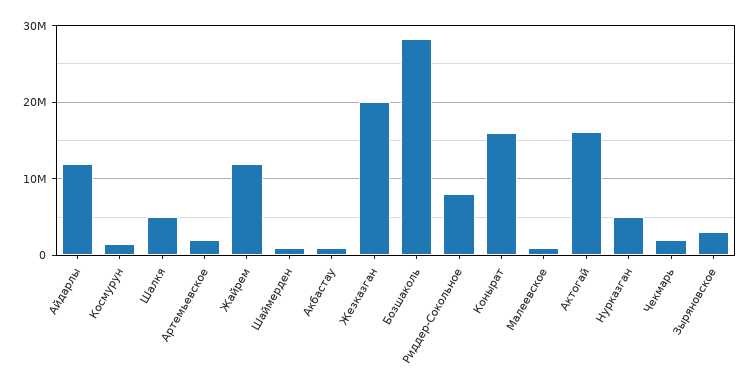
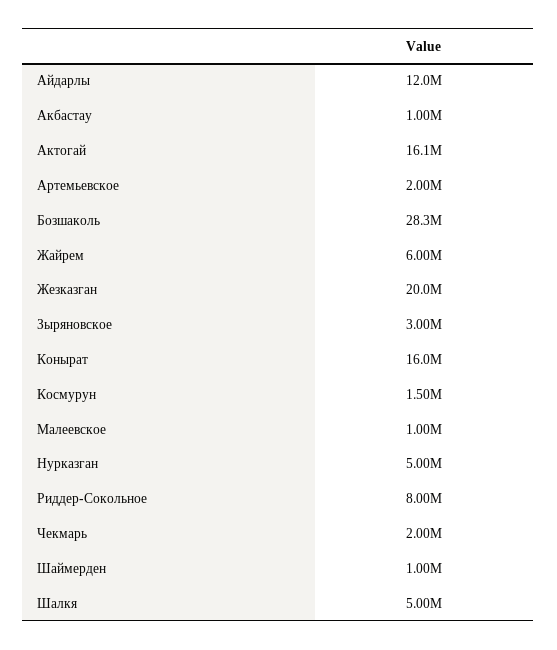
Жайрем: 12000000 -> 6000000

